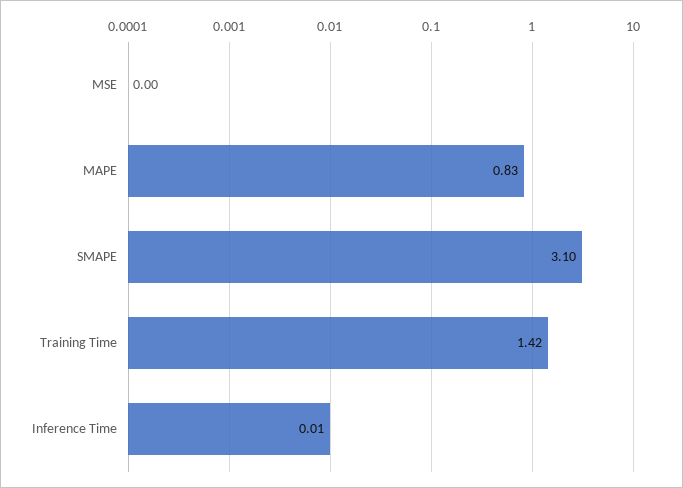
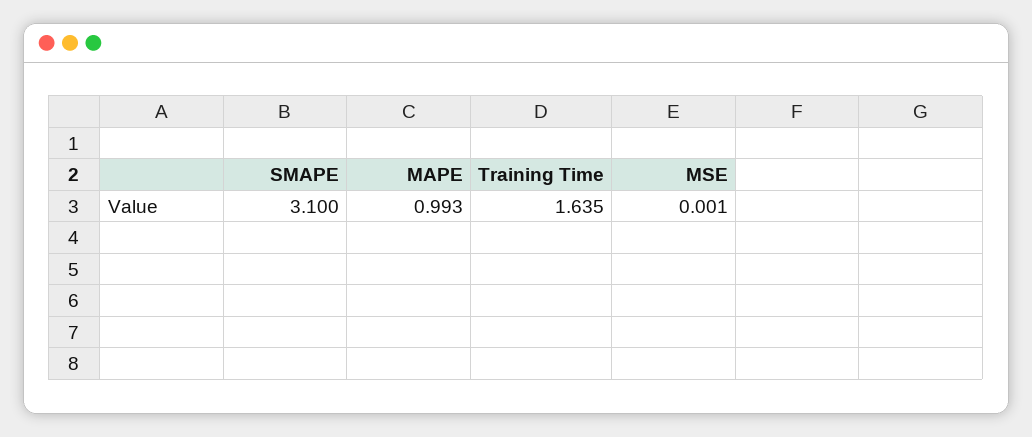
MAPE: 0.83 -> 0.993
Training Time: 1.42 -> 1.635
Inference Time: 0.01 -> none

